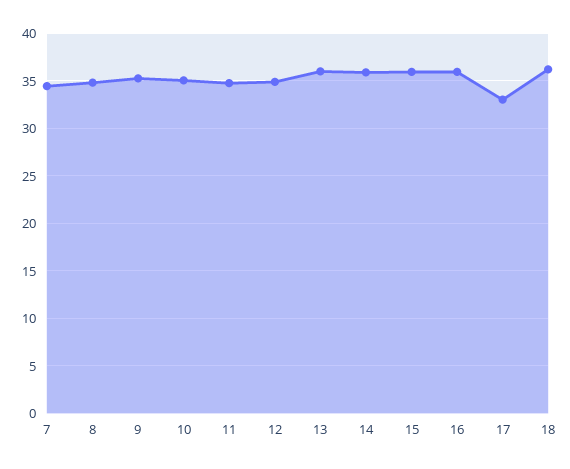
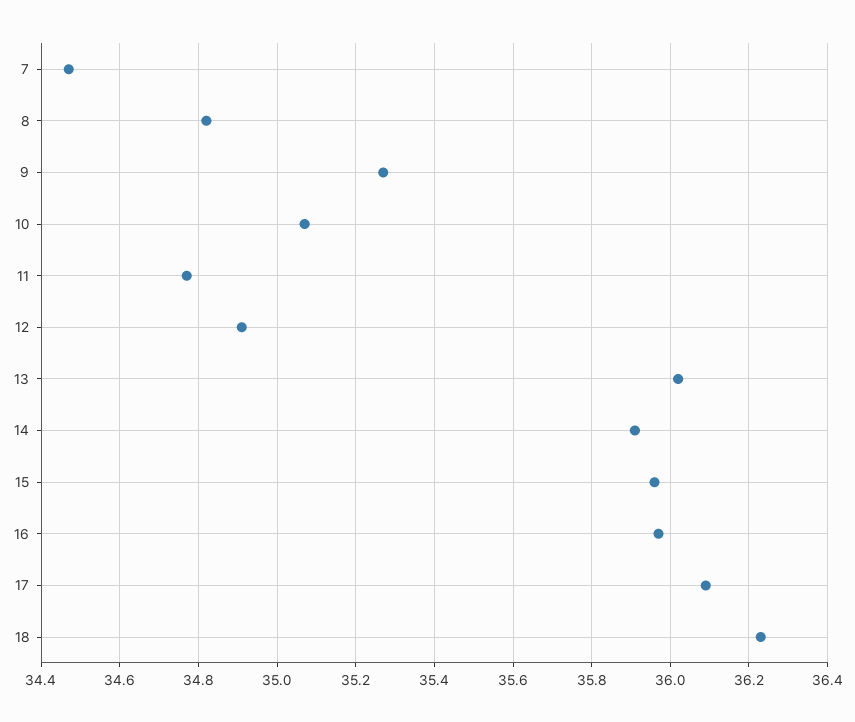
17: 33 -> 36.1

